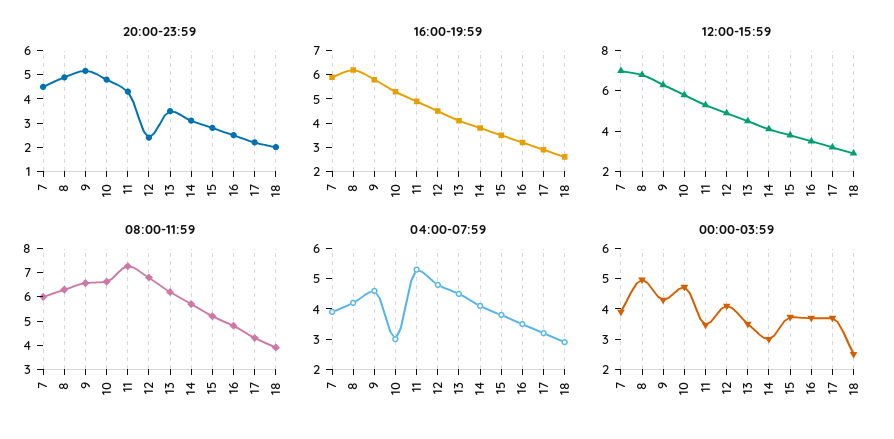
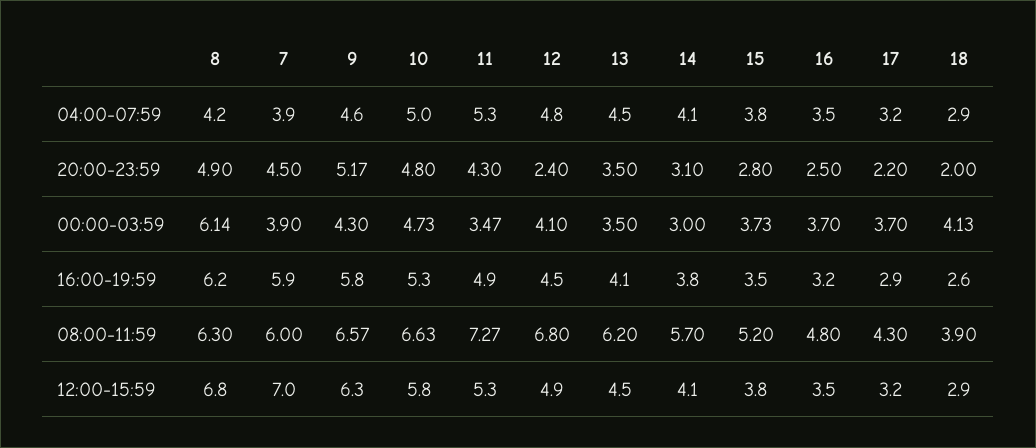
04:00-07:59, 10: 3 -> 5
00:00-03:59, 8: 5 -> 6.14
00:00-03:59, 18: 2.5 -> 4.13

